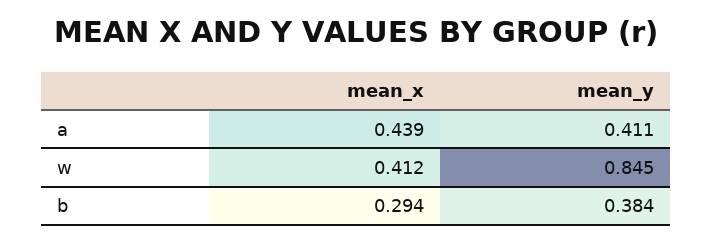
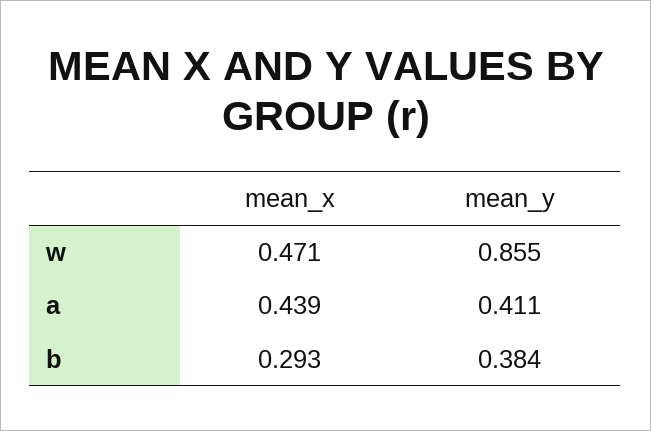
mean_x, w: 0.412 -> 0.471
mean_y, w: 0.845 -> 0.855
mean_x, b: 0.294 -> 0.293

